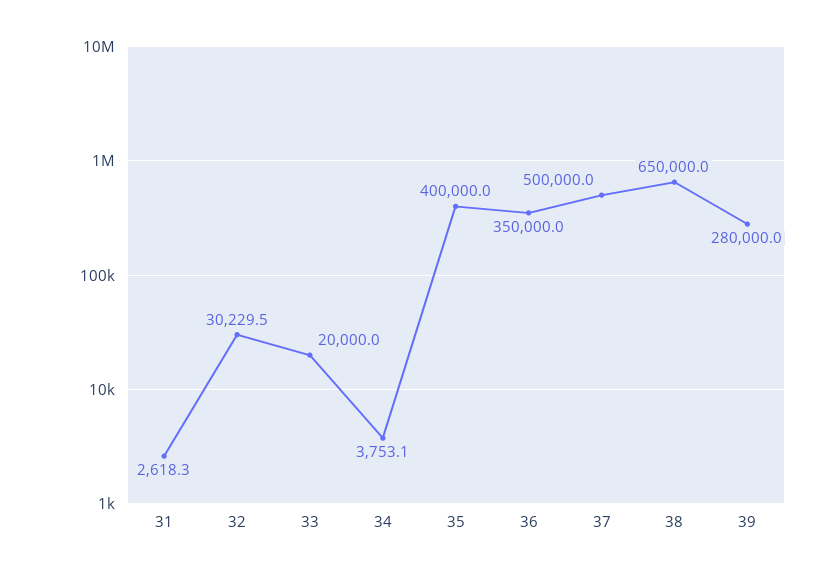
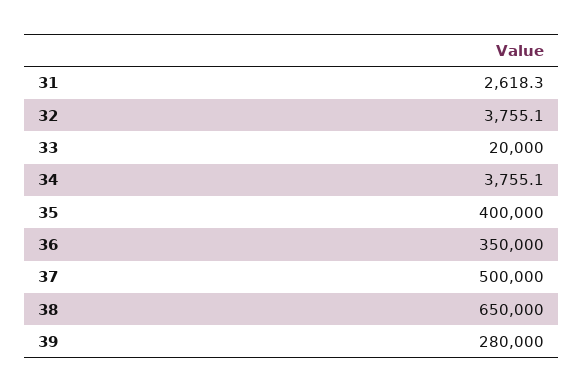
32: 30229.5 -> 3755.1
34: 3753.1 -> 3755.1

